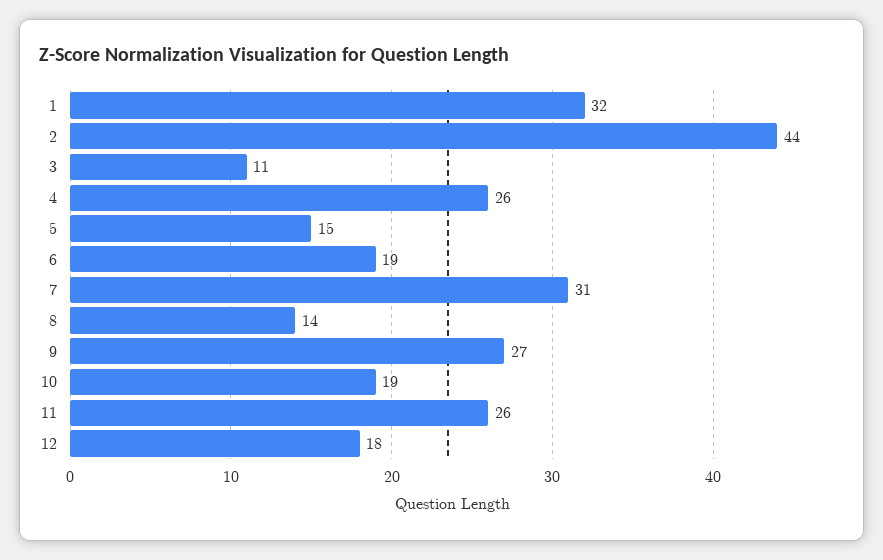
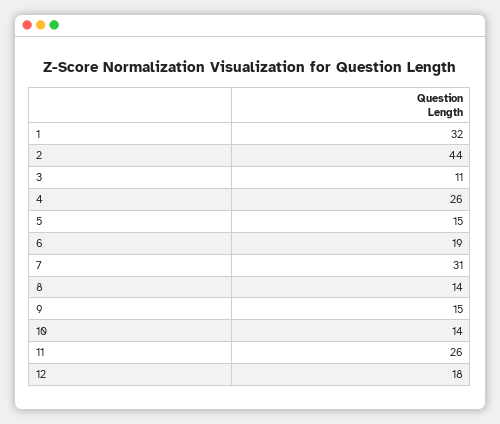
9: 27 -> 15
10: 19 -> 14

